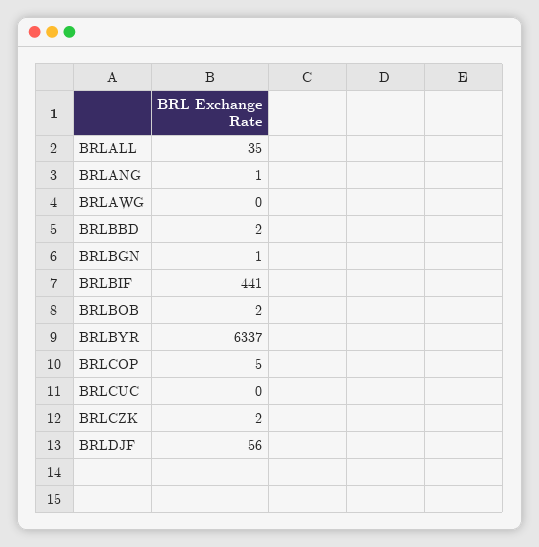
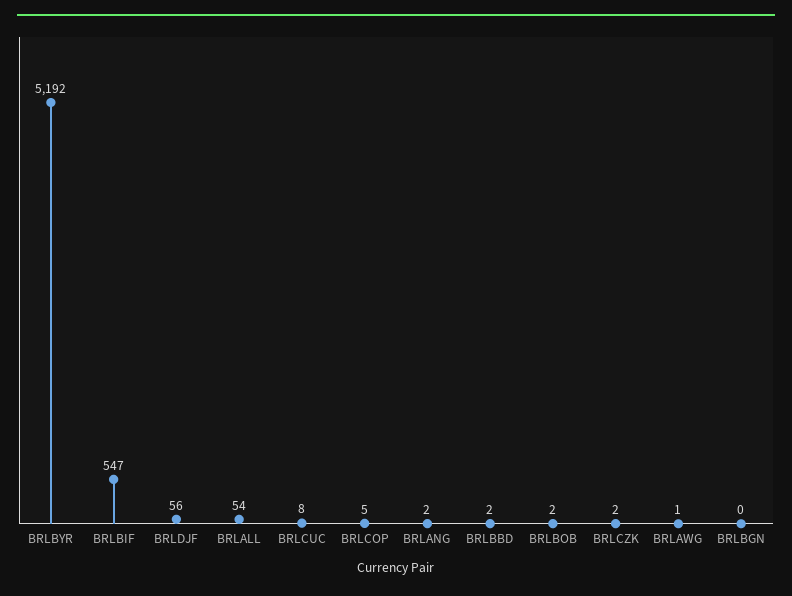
BRLALL: 35 -> 54
BRLANG: 1 -> 2
BRLAWG: 0 -> 1
BRLBGN: 1 -> 0
BRLBIF: 441 -> 547
BRLBYR: 6337 -> 5192
BRLCUC: 0 -> 8

